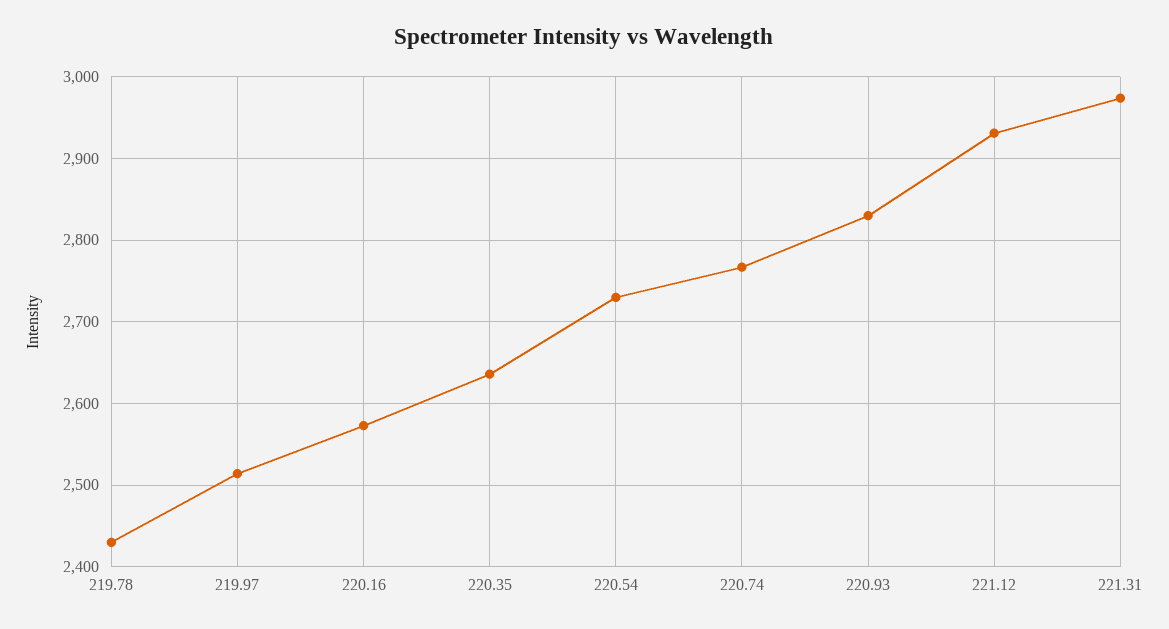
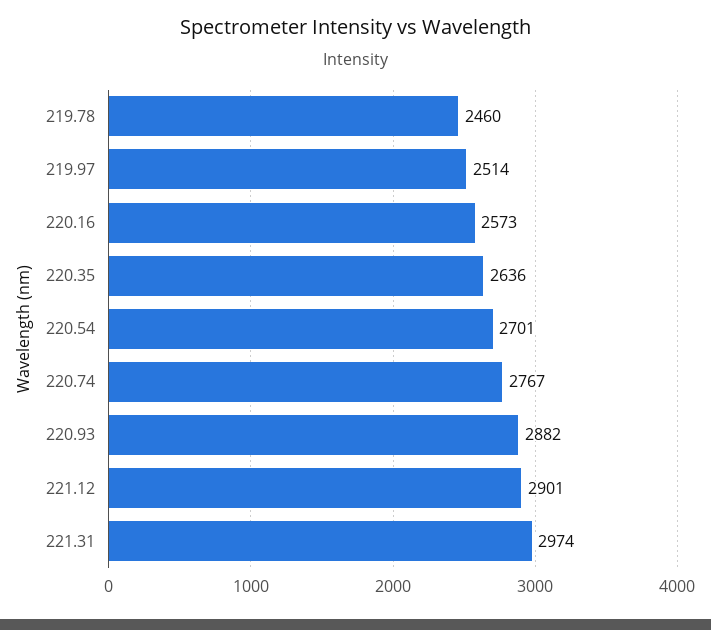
219.78: 2430 -> 2460
220.54: 2730 -> 2701
220.93: 2830 -> 2882
221.12: 2930 -> 2901

